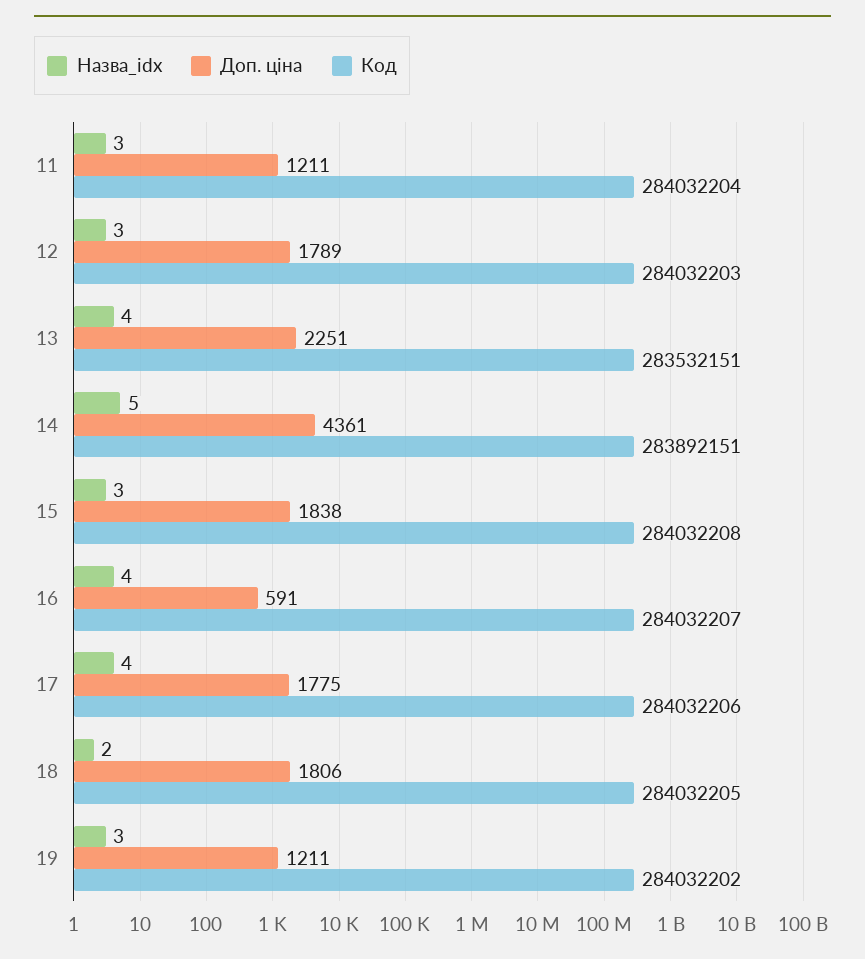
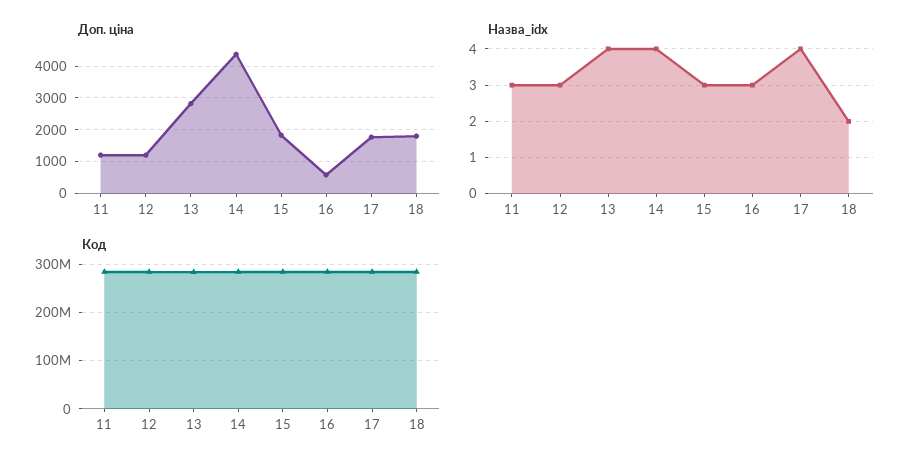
Доп. ціна, 12: 1789 -> 1200
Доп. ціна, 13: 2251 -> 2800
Назва_idx, 14: 5 -> 4
Назва_idx, 16: 4 -> 3
Назва_idx, 19: 3 -> none
Доп. ціна, 19: 1211 -> none
Код, 19: 284032202 -> none

